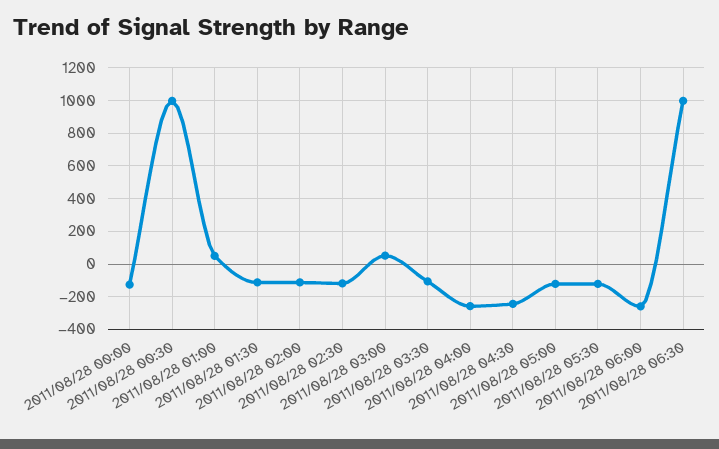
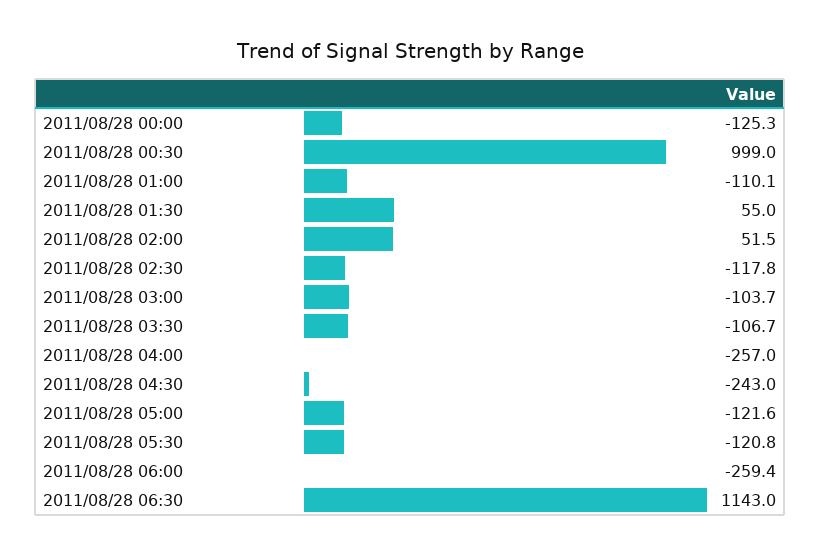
2011/08/28 01:00: 50 -> -110.1
2011/08/28 01:30: -100 -> 55
2011/08/28 02:00: -100 -> 51.5
2011/08/28 03:00: 50 -> -103.7
2011/08/28 06:30: 1000 -> 1143

